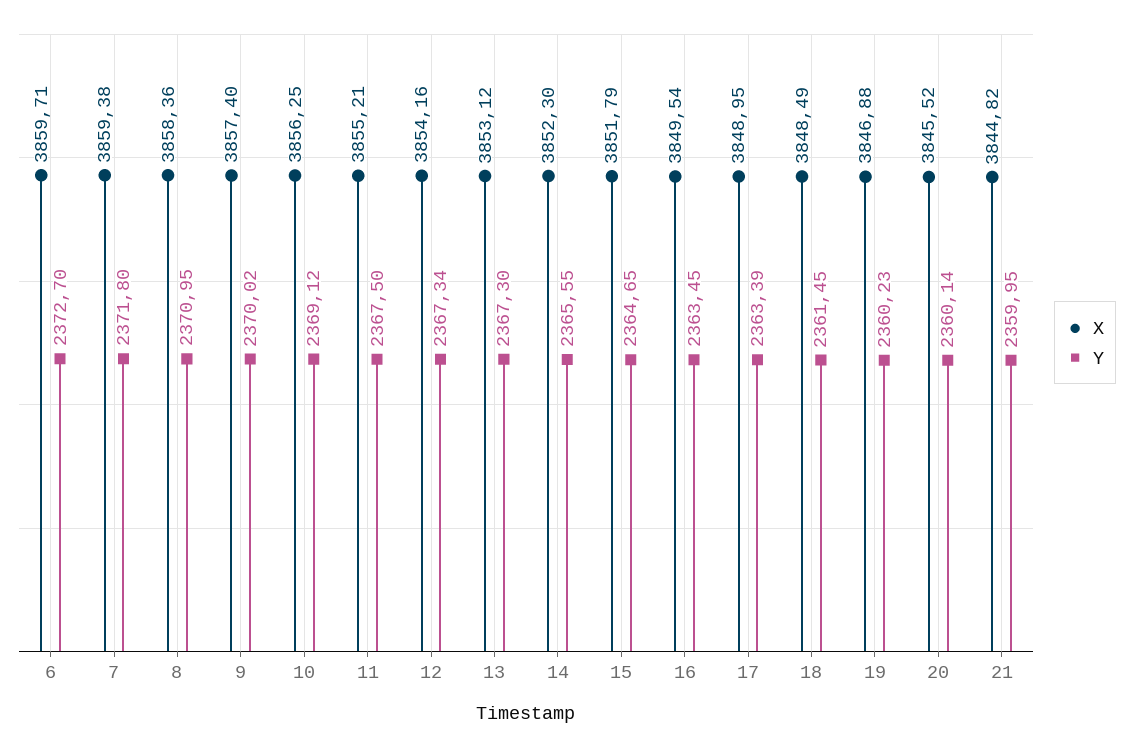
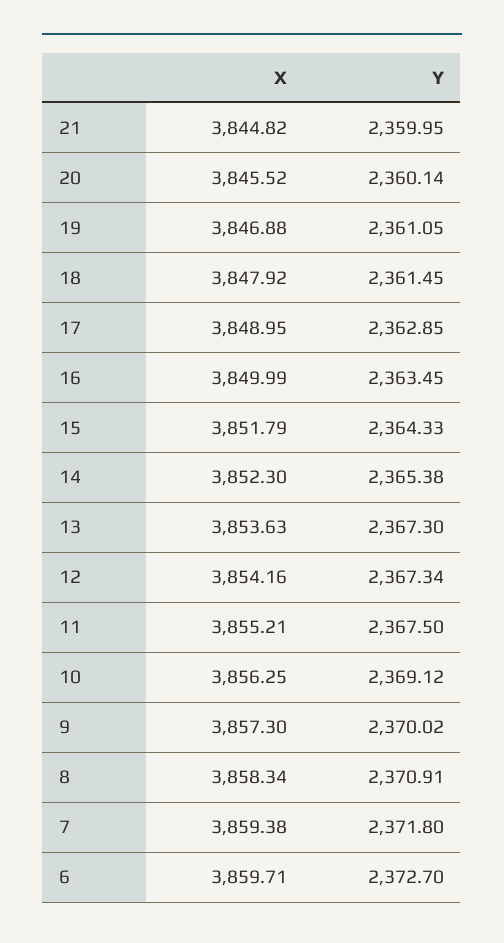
X, 8: 3858.36 -> 3858.34
Y, 8: 2370.95 -> 2370.91
X, 9: 3857.4 -> 3857.3
X, 13: 3853.12 -> 3853.63
Y, 14: 2365.55 -> 2365.38
Y, 15: 2364.65 -> 2364.33
X, 16: 3849.54 -> 3849.99
Y, 17: 2363.39 -> 2362.85
X, 18: 3848.49 -> 3847.92
Y, 19: 2360.23 -> 2361.05

